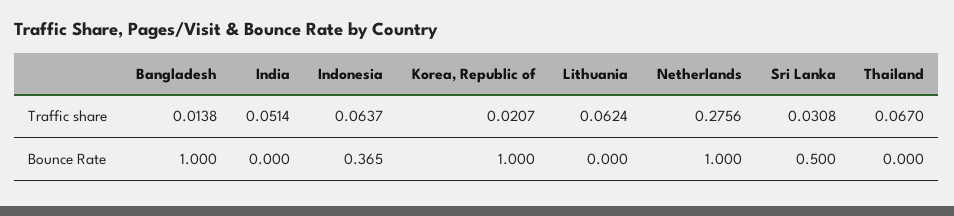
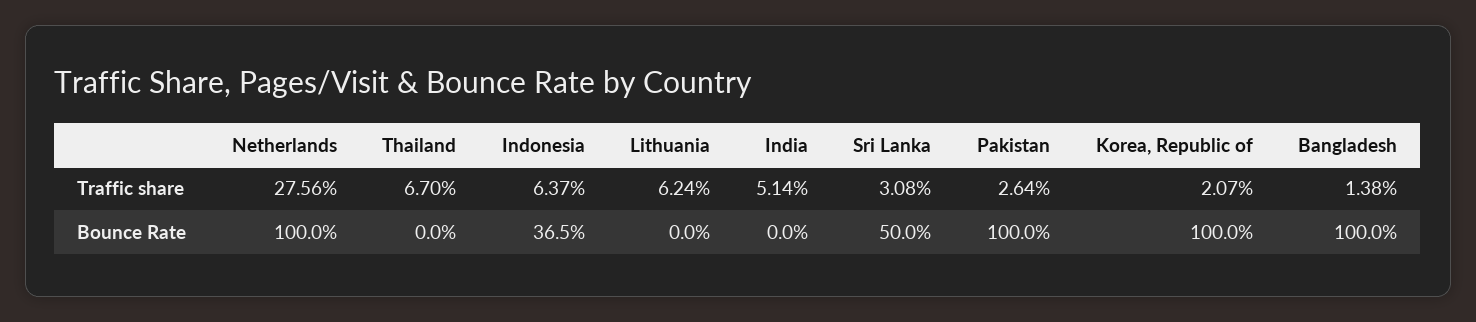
Pakistan, Traffic share: none -> 0.0264
Pakistan, Bounce Rate: none -> 1

